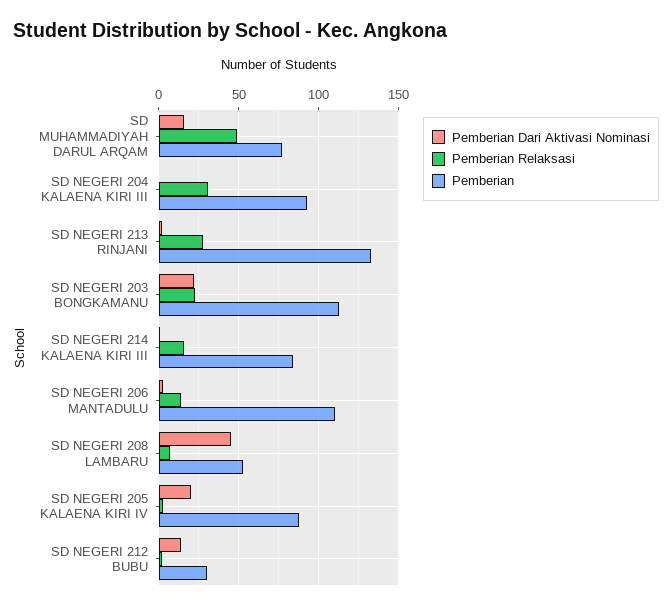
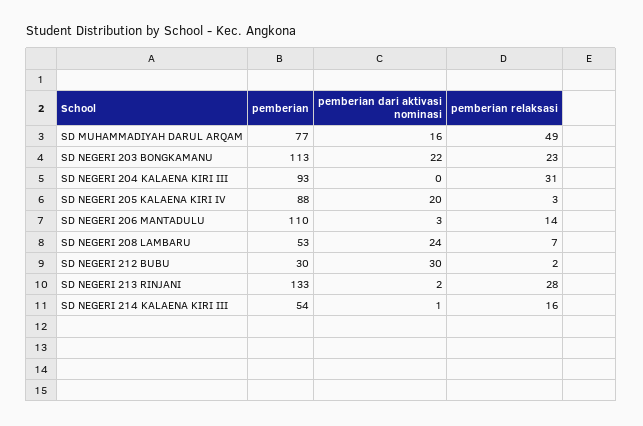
Pemberian, SD NEGERI 214 KALAENA KIRI III: 85 -> 54
Pemberian Dari Aktivasi Nominasi, SD NEGERI 208 LAMBARU: 45 -> 24
Pemberian Dari Aktivasi Nominasi, SD NEGERI 212 BUBU: 15 -> 30

